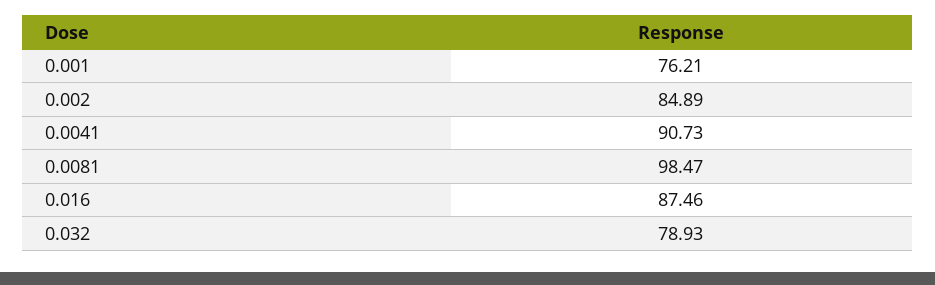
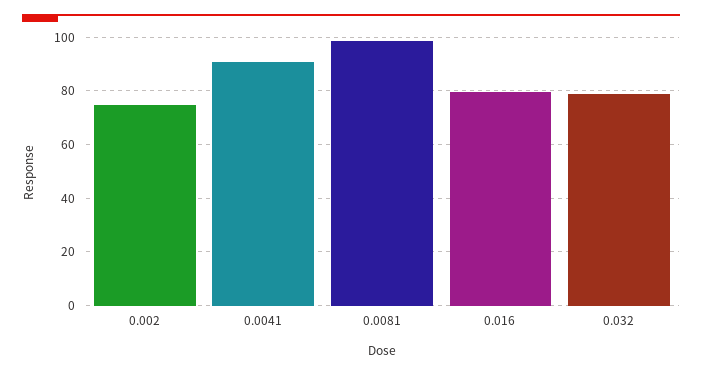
0.001: 76.21 -> none
0.002: 84.89 -> 75
0.016: 87.46 -> 80

